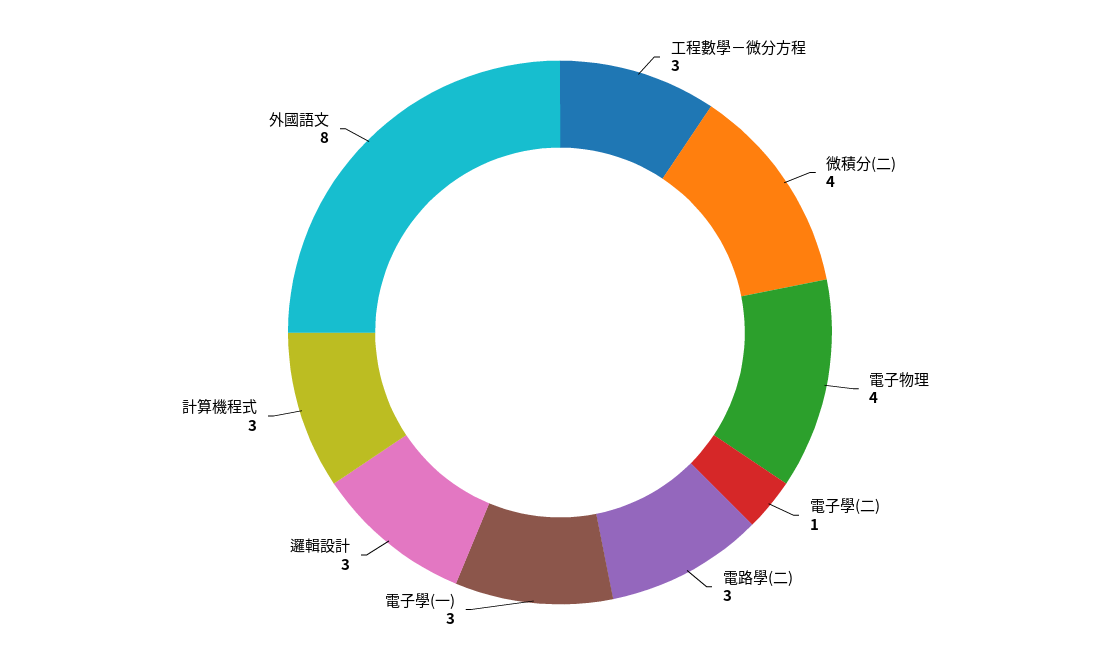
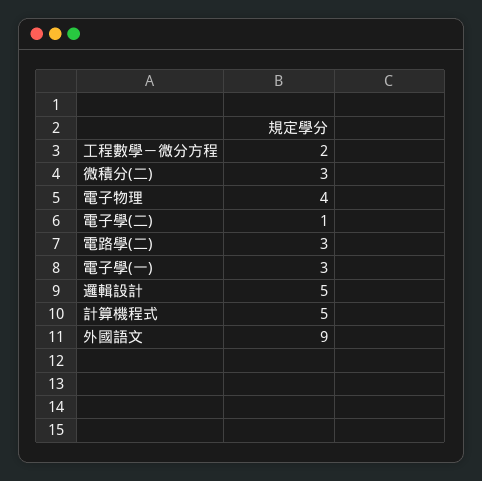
工程數學－微分方程: 3 -> 2
微積分(二): 4 -> 3
邏輯設計: 3 -> 5
計算機程式: 3 -> 5
外國語文: 8 -> 9

